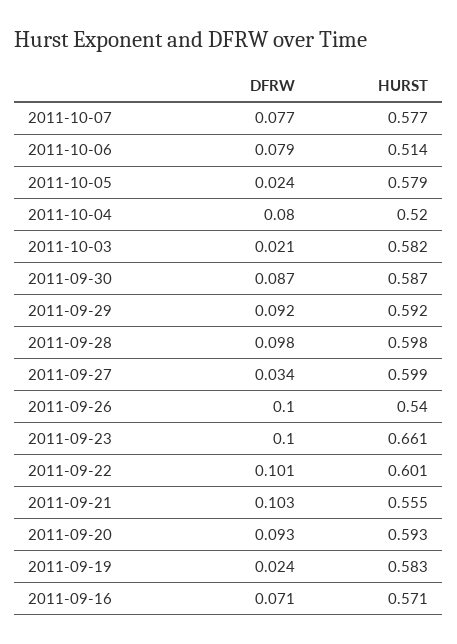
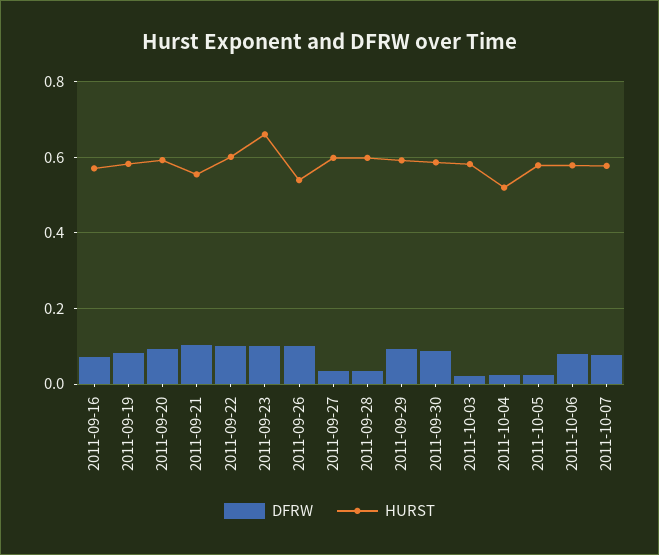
HURST, 2011-10-06: 0.514 -> 0.58
DFRW, 2011-10-04: 0.08 -> 0.02
DFRW, 2011-09-28: 0.098 -> 0.04
DFRW, 2011-09-19: 0.024 -> 0.08

